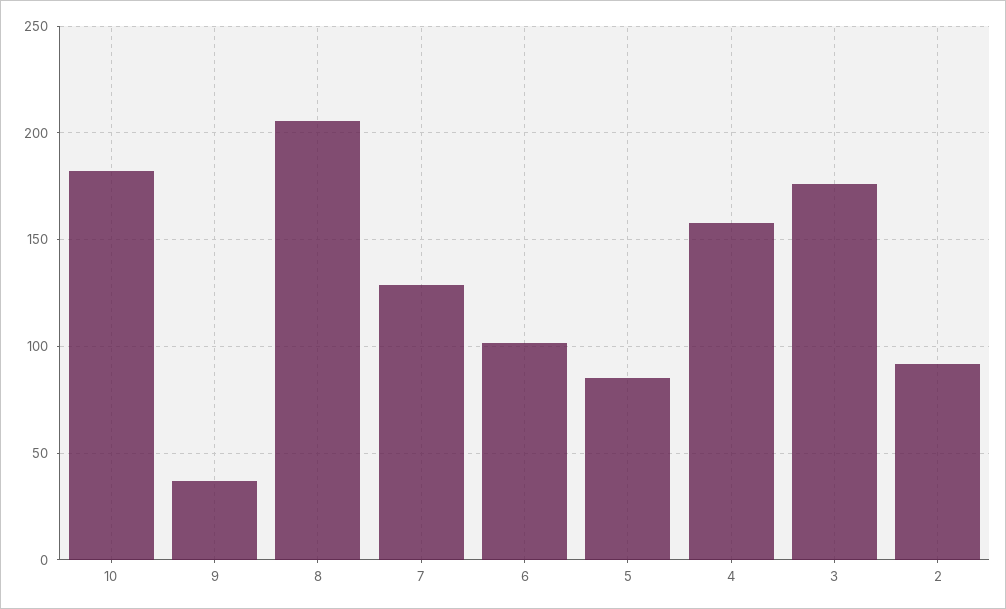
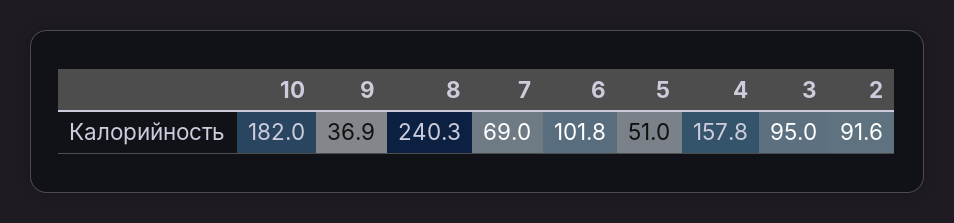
8: 205 -> 240.3
7: 130 -> 69
5: 85 -> 51
3: 175 -> 95

